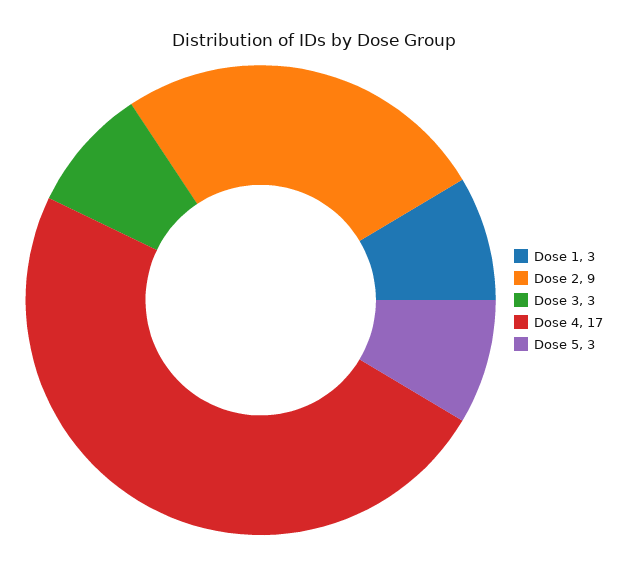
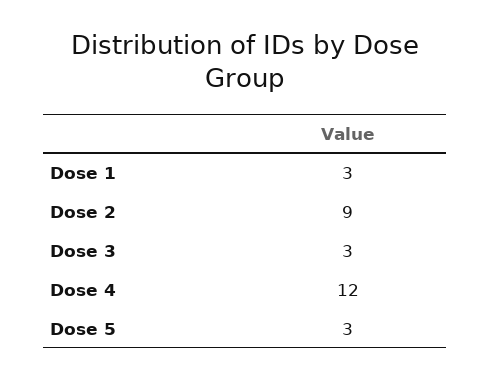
Dose 4: 17 -> 12

